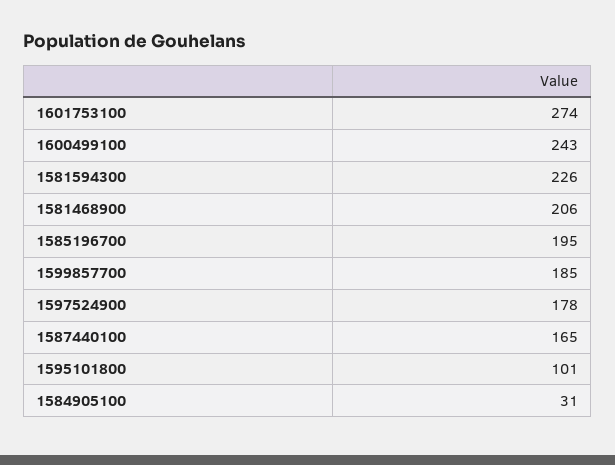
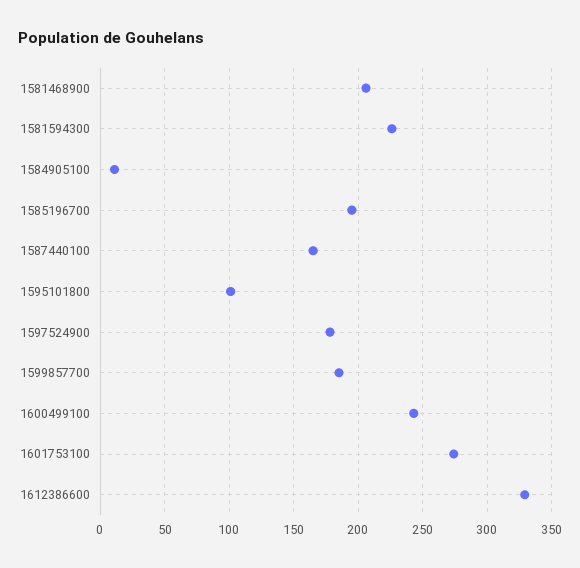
1584905100: 31 -> 10
1612386600: none -> 330

